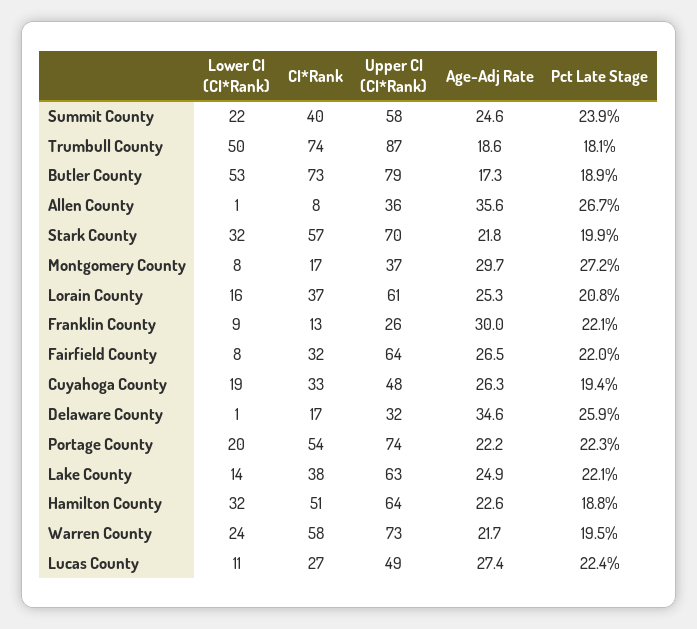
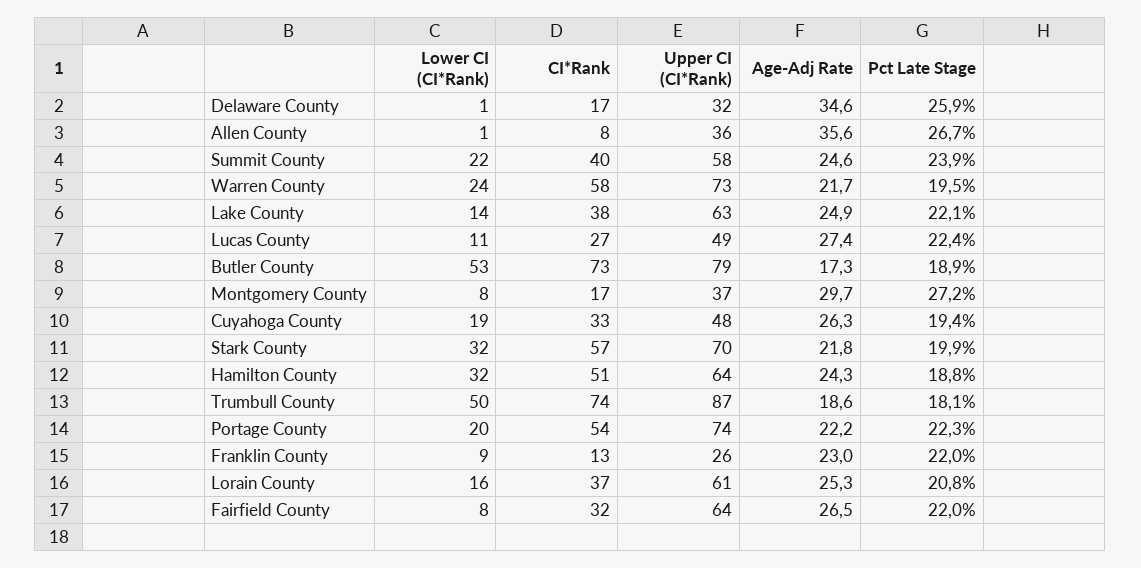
Age-Adj Rate, Franklin County: 30 -> 23
Pct Late Stage, Franklin County: 22.1 -> 22
Age-Adj Rate, Hamilton County: 22.6 -> 24.3

